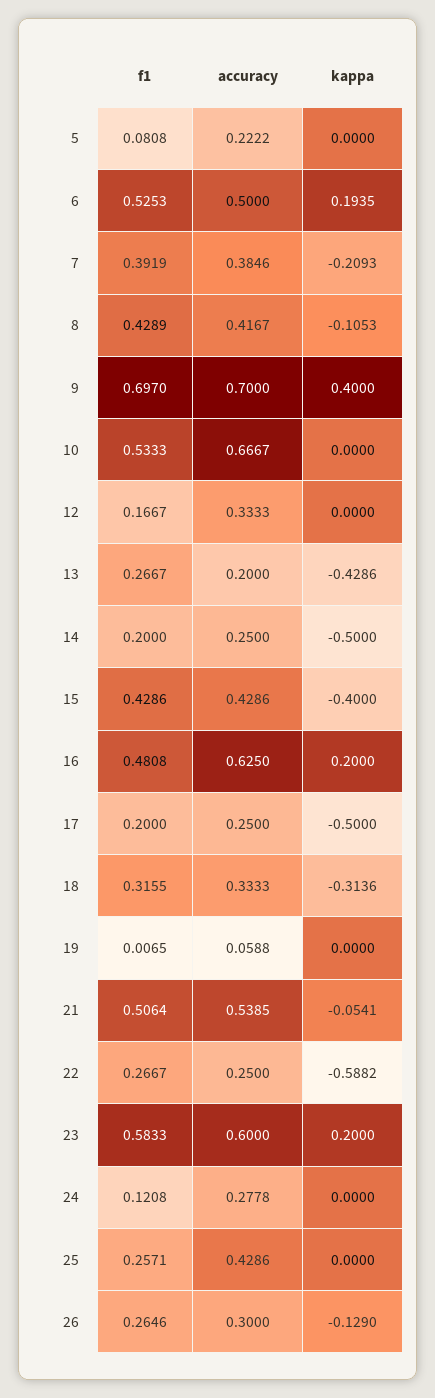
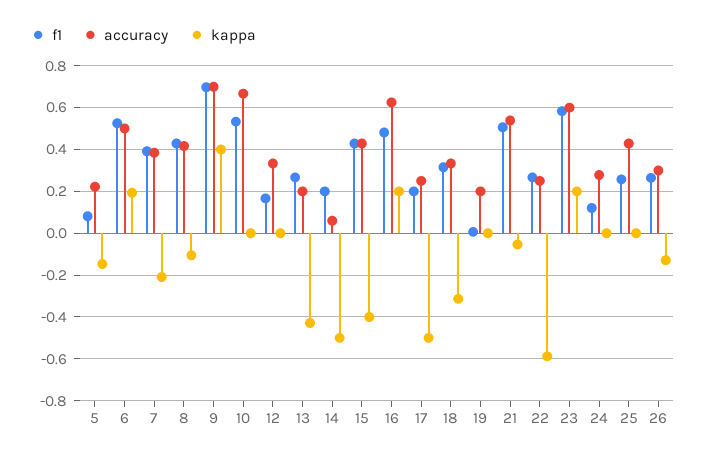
kappa, 5: 0 -> -0.15
accuracy, 14: 0.25 -> 0.05
accuracy, 19: 0.0588 -> 0.2

